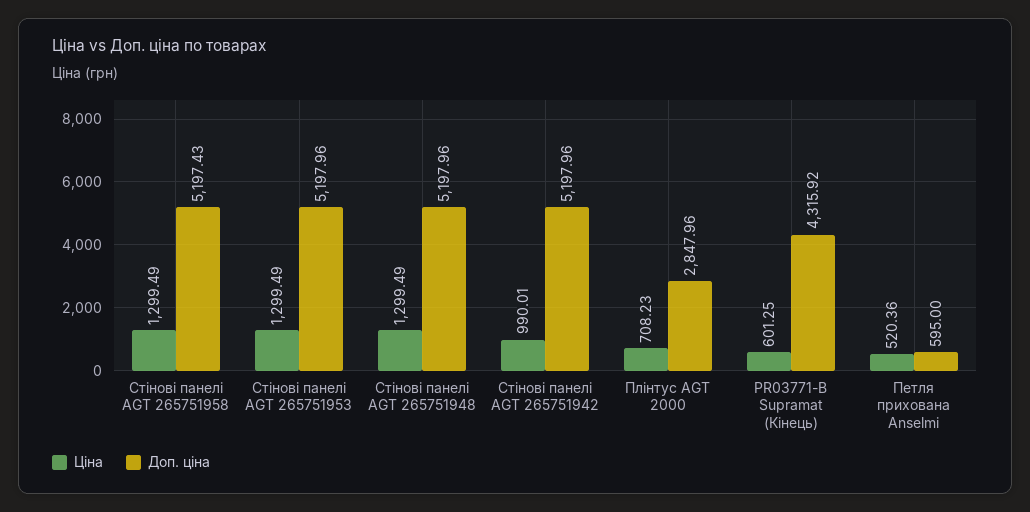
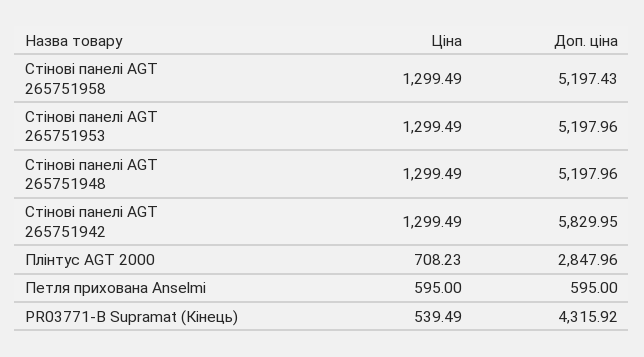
Ціна, Стінові панелі AGT 265751942: 990.01 -> 1299.49
Доп. ціна, Стінові панелі AGT 265751942: 5197.96 -> 5829.95
Ціна, PR03771-B Supramat (Кінець): 601.25 -> 539.49
Ціна, Петля прихована Anselmi: 520.36 -> 595

